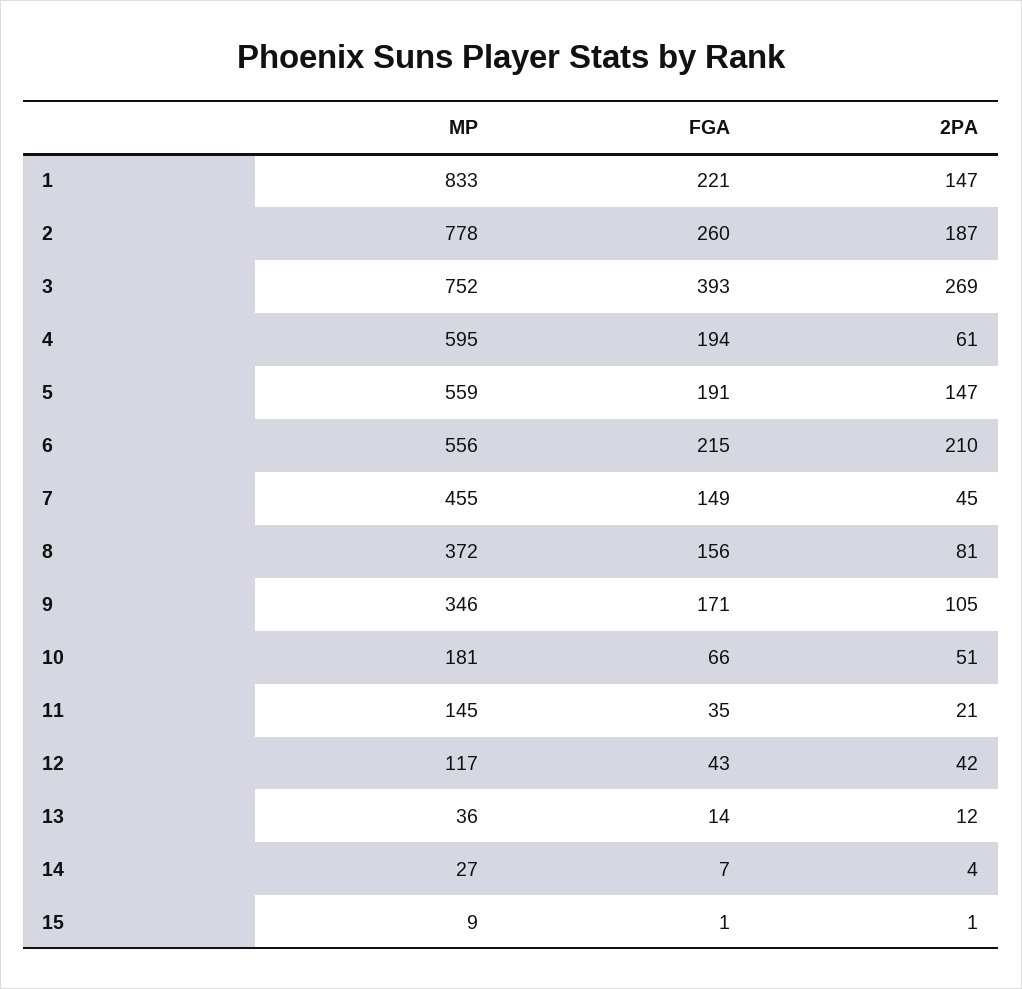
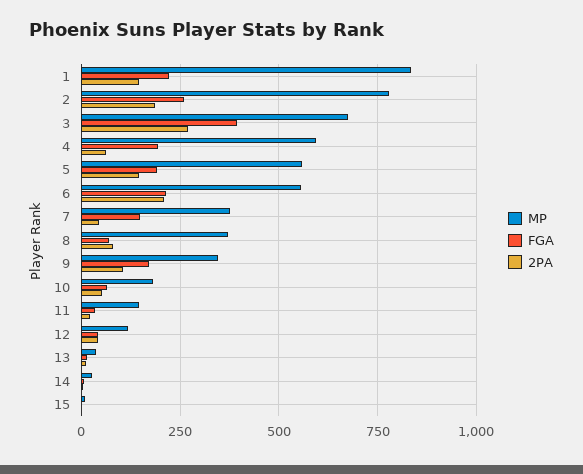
MP, 3: 752 -> 675
MP, 7: 455 -> 375
FGA, 8: 156 -> 75

